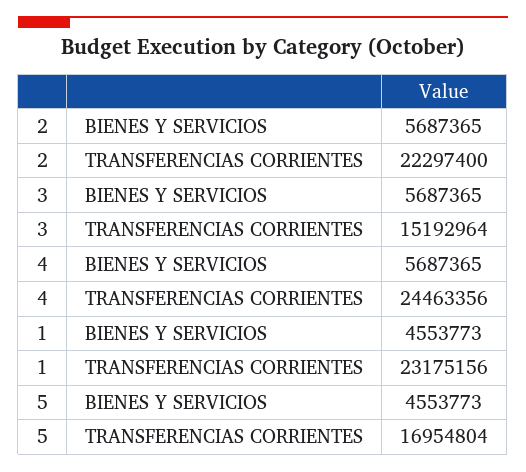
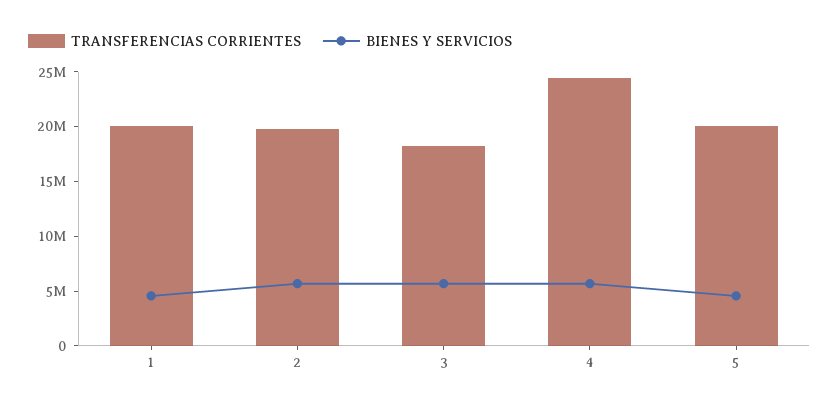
TRANSFERENCIAS CORRIENTES, 2: 22297400 -> 20000000
TRANSFERENCIAS CORRIENTES, 3: 15192964 -> 18000000
TRANSFERENCIAS CORRIENTES, 1: 23175156 -> 20000000
TRANSFERENCIAS CORRIENTES, 5: 16954804 -> 20000000

